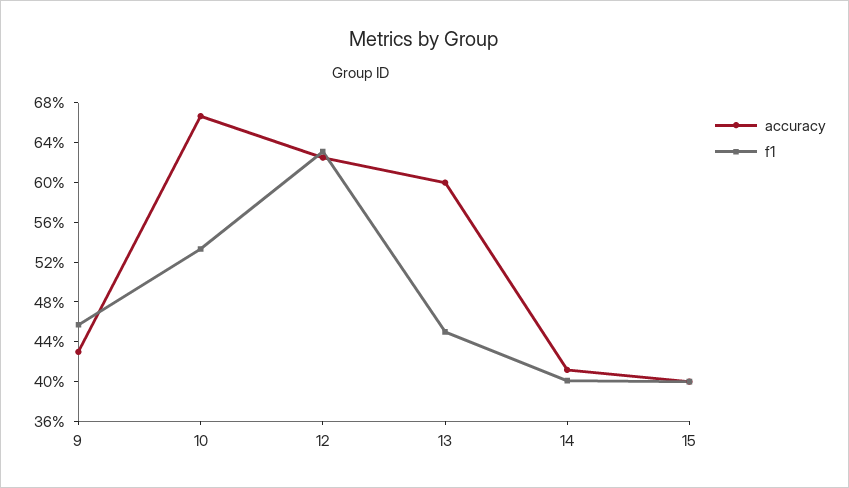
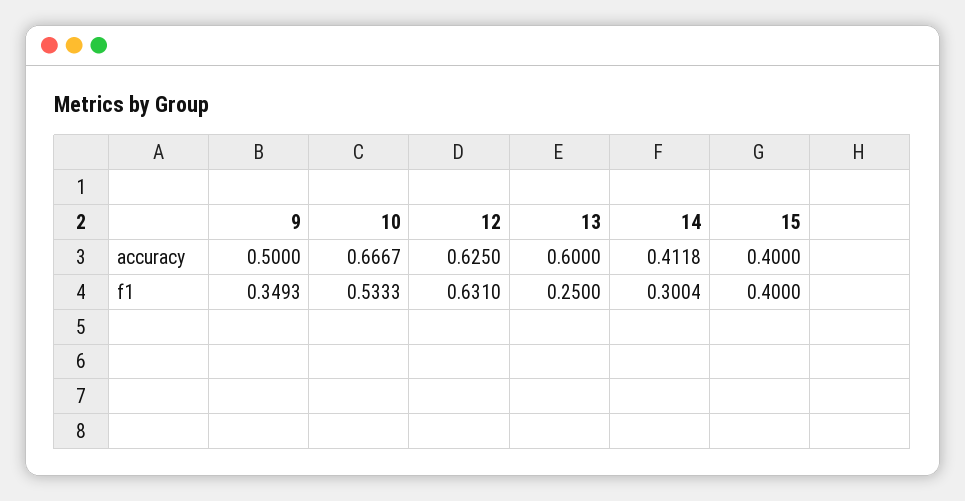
accuracy, 9: 0.43 -> 0.5
f1, 9: 0.46 -> 0.3493
f1, 13: 0.45 -> 0.25
f1, 14: 0.4 -> 0.3004

